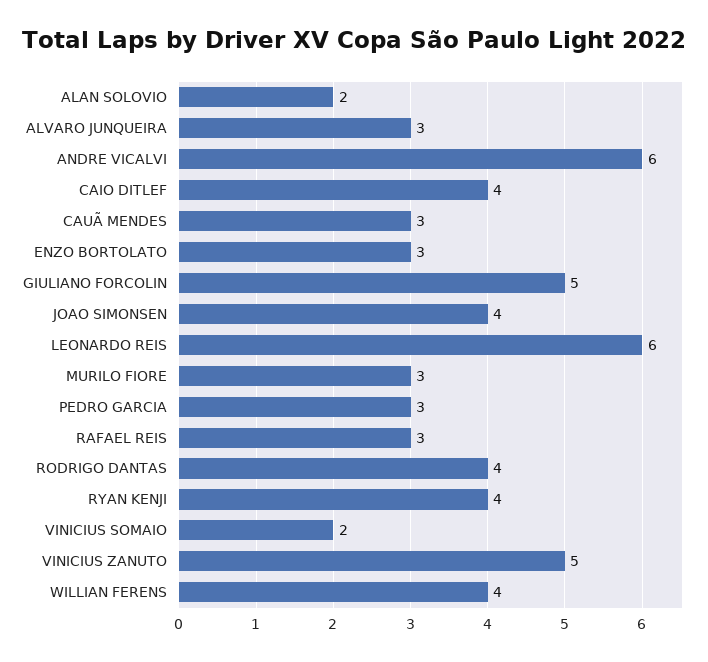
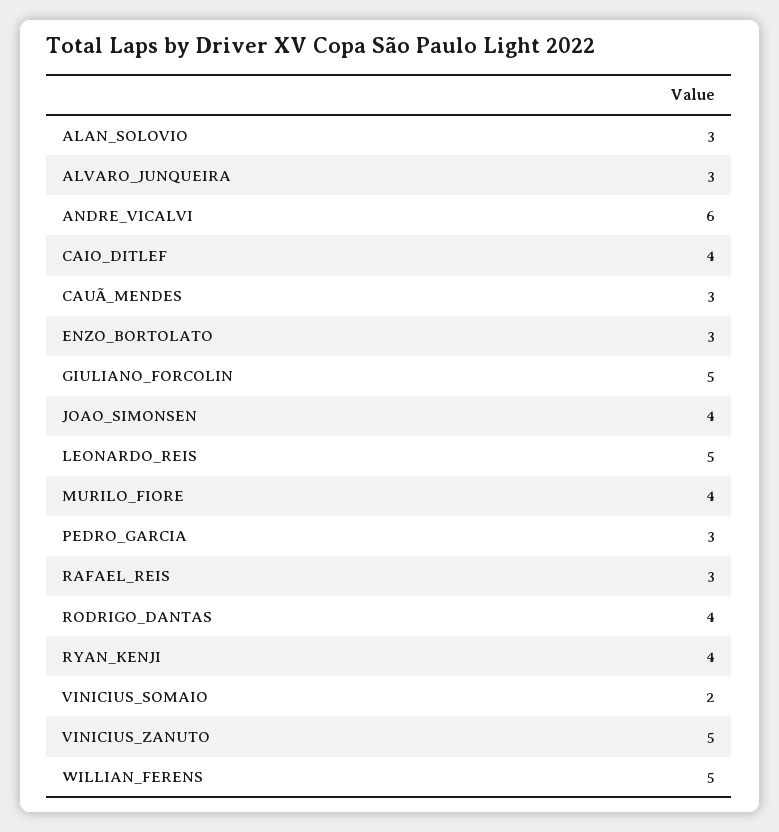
ALAN SOLOVIO: 2 -> 3
LEONARDO REIS: 6 -> 5
MURILO FIORE: 3 -> 4
WILLIAN FERENS: 4 -> 5

